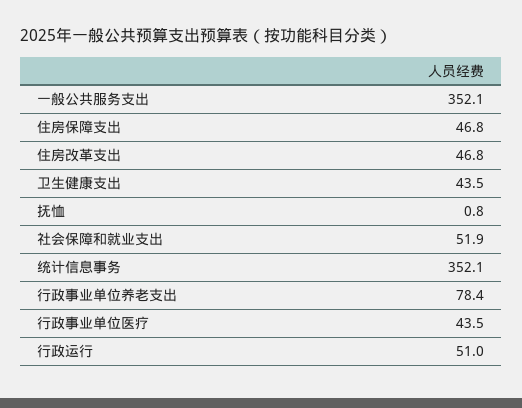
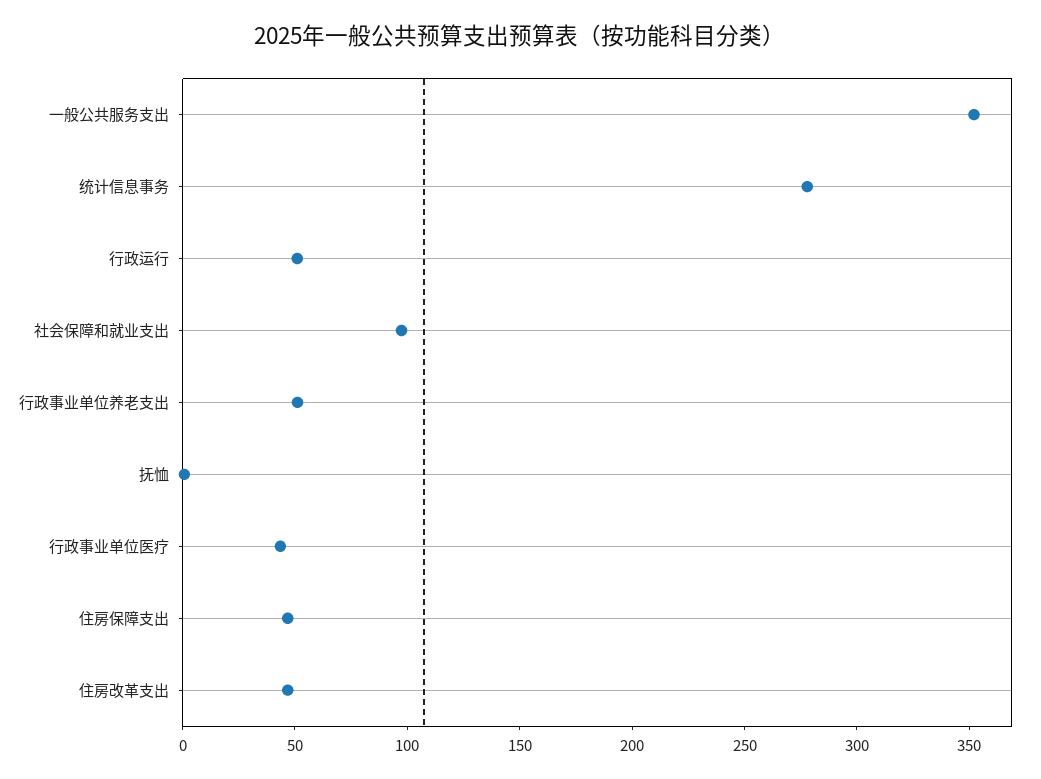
卫生健康支出: 43.5 -> none
社会保障和就业支出: 51.9 -> 100
统计信息事务: 352.1 -> 280
行政事业单位养老支出: 78.4 -> 50

